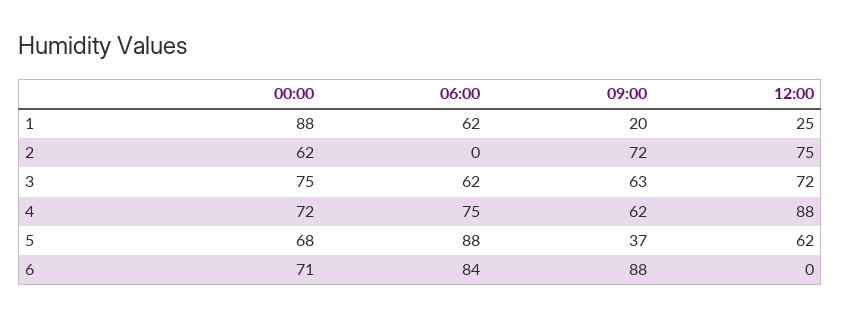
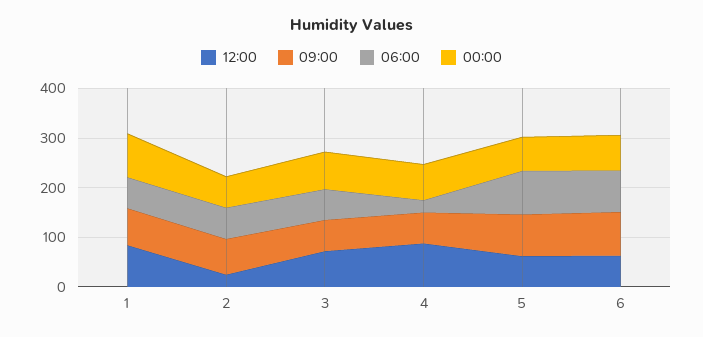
09:00, 1: 20 -> 80
12:00, 1: 25 -> 80
06:00, 2: 0 -> 60
12:00, 2: 75 -> 20
06:00, 4: 75 -> 20
09:00, 5: 37 -> 80
12:00, 6: 0 -> 60

